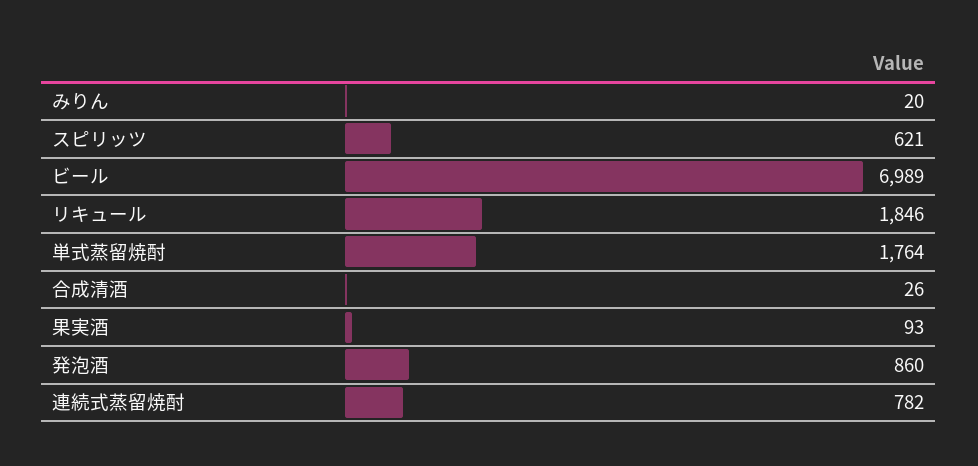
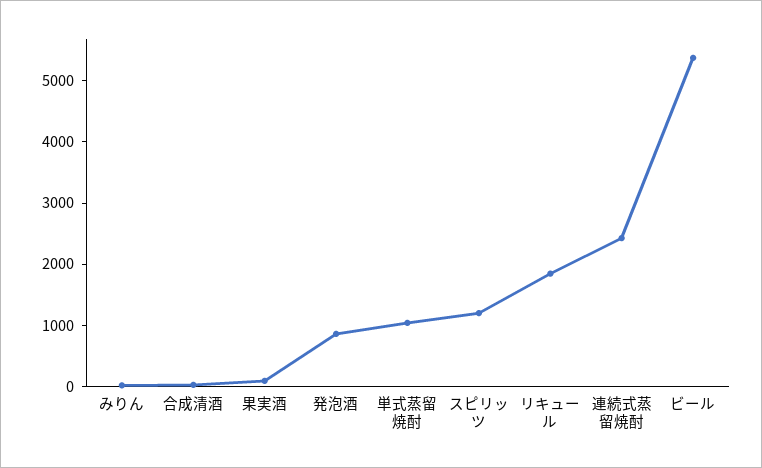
スピリッツ: 621 -> 1200
ビール: 6989 -> 5400
単式蒸留焼酎: 1764 -> 1000
連続式蒸留焼酎: 782 -> 2400

